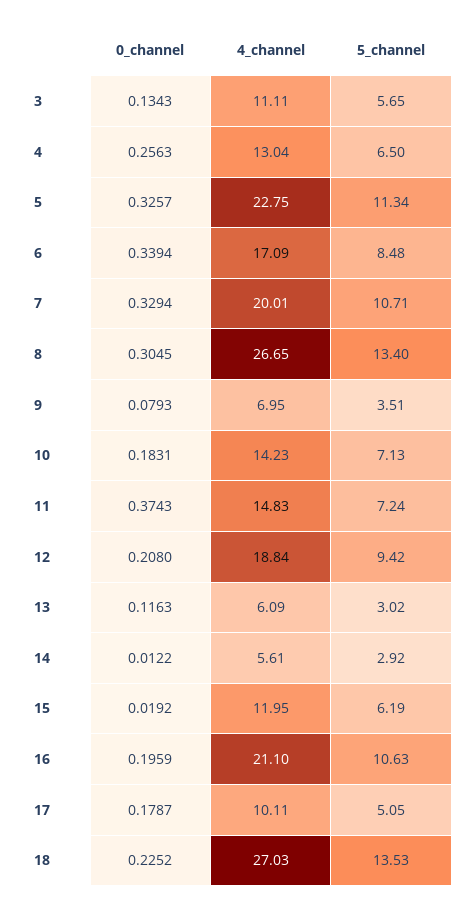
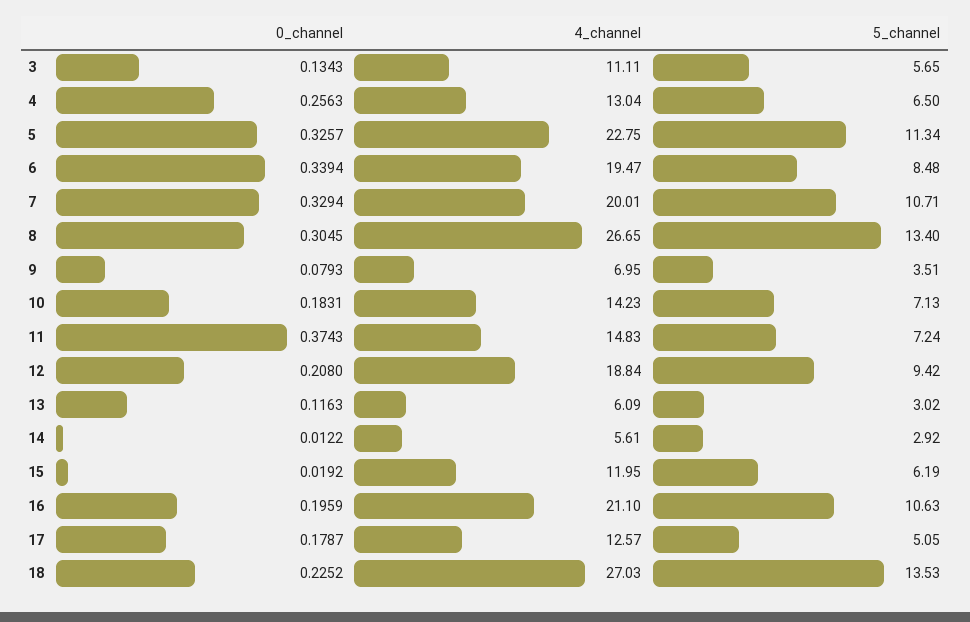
4_channel, 6: 17.09 -> 19.47
4_channel, 17: 10.11 -> 12.57

